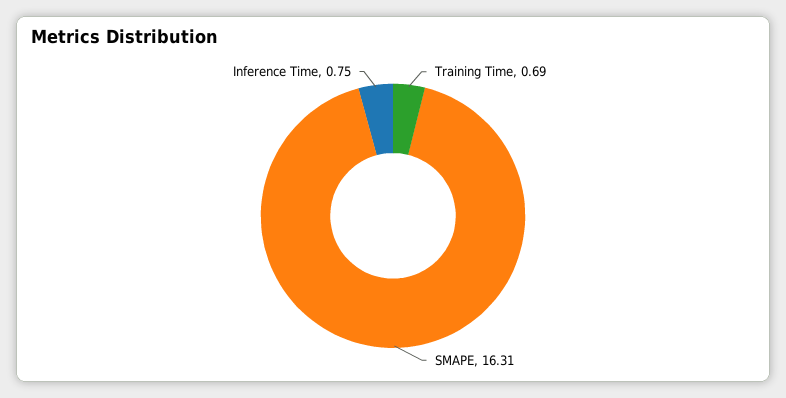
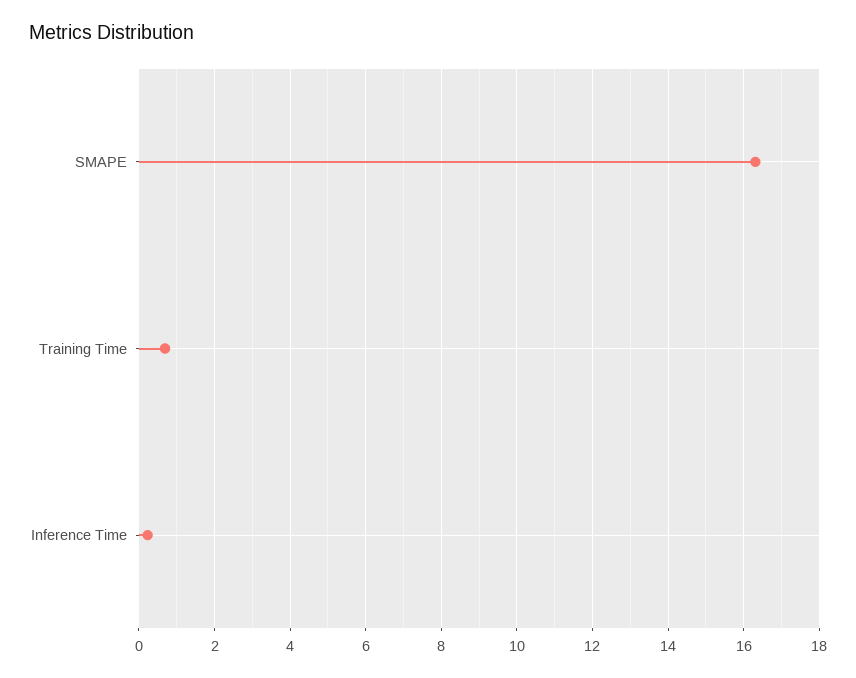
Inference Time: 0.75 -> 0.2

